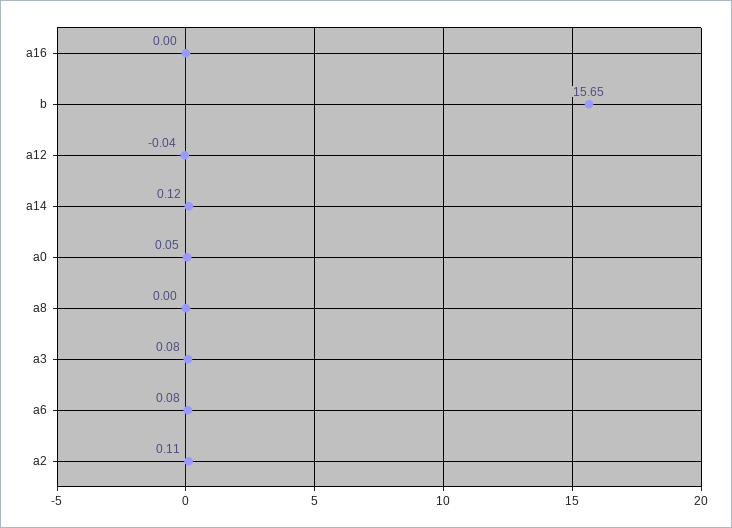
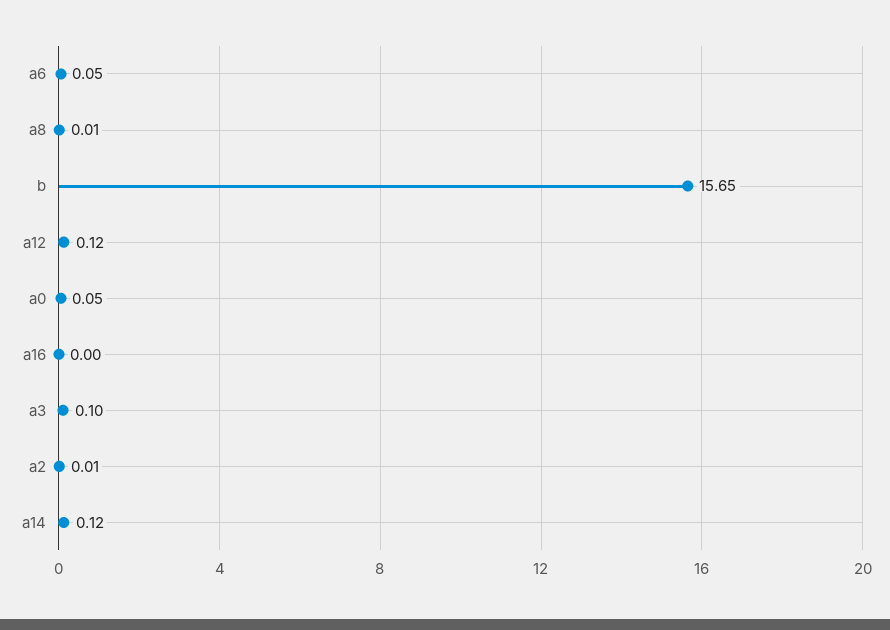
a12: -0.04 -> 0.12
a8: 0 -> 0.01
a3: 0.08 -> 0.1
a6: 0.08 -> 0.05
a2: 0.11 -> 0.01

